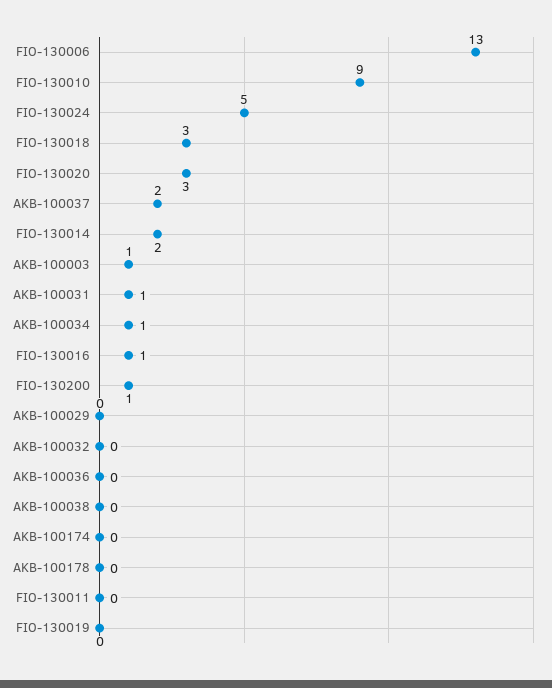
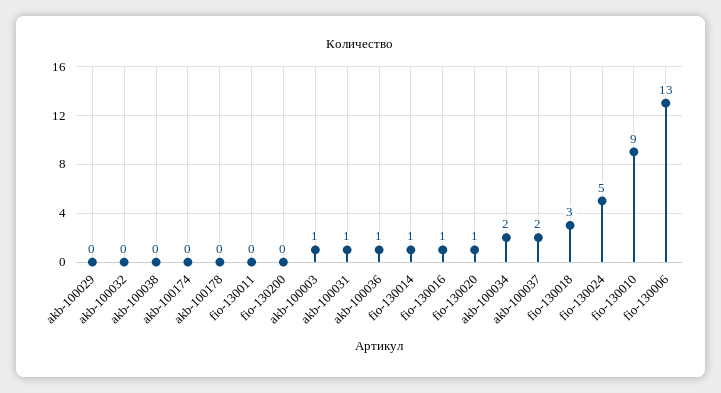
FIO-130020: 3 -> 1
FIO-130014: 2 -> 1
AKB-100034: 1 -> 2
FIO-130200: 1 -> 0
AKB-100036: 0 -> 1
FIO-130019: 0 -> none

